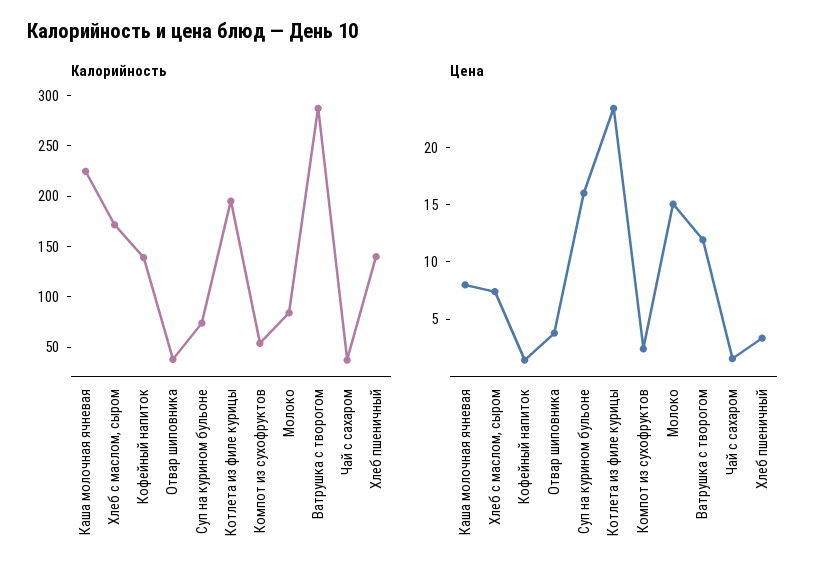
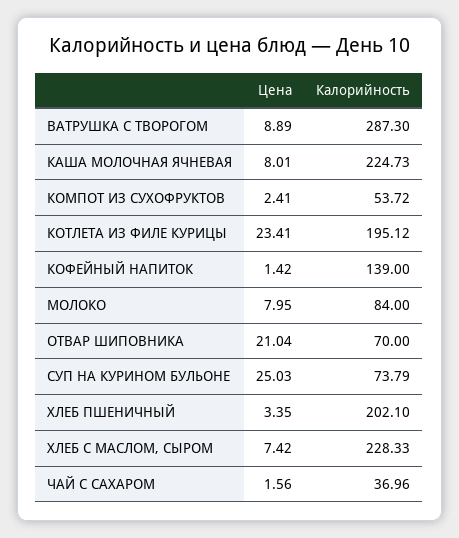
Калорийность, Хлеб с маслом, сыром: 170 -> 228.33
Калорийность, Отвар шиповника: 40 -> 70
Калорийность, Хлеб пшеничный: 140 -> 202.1
Цена, Отвар шиповника: 4 -> 21.04
Цена, Суп на курином бульоне: 16 -> 25.03
Цена, Молоко: 15 -> 7.95
Цена, Ватрушка с творогом: 12 -> 8.89

